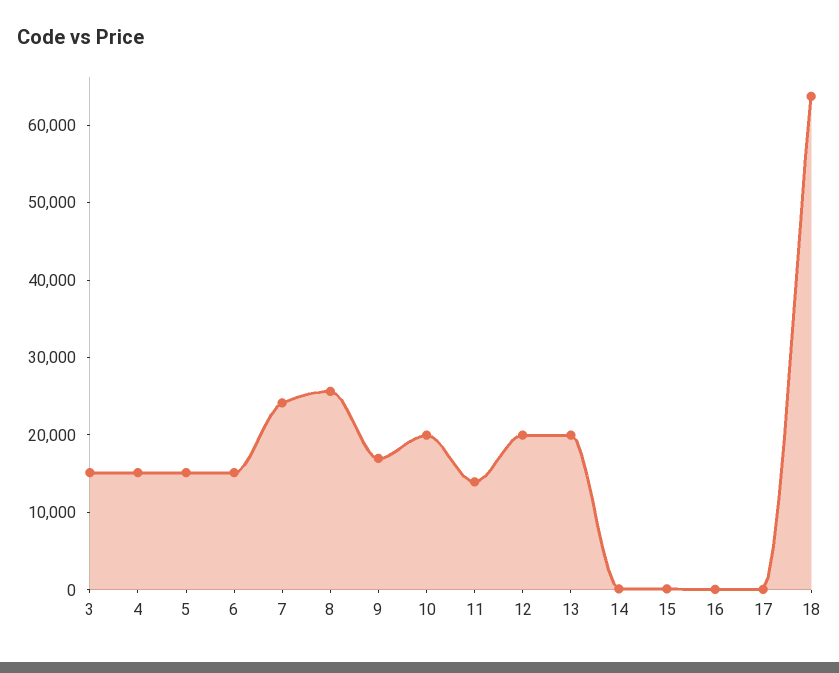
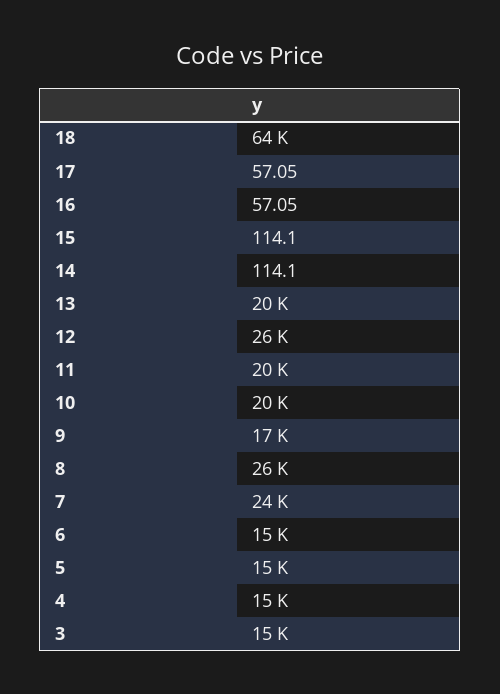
11: 14000 -> 20000
12: 20000 -> 26000

